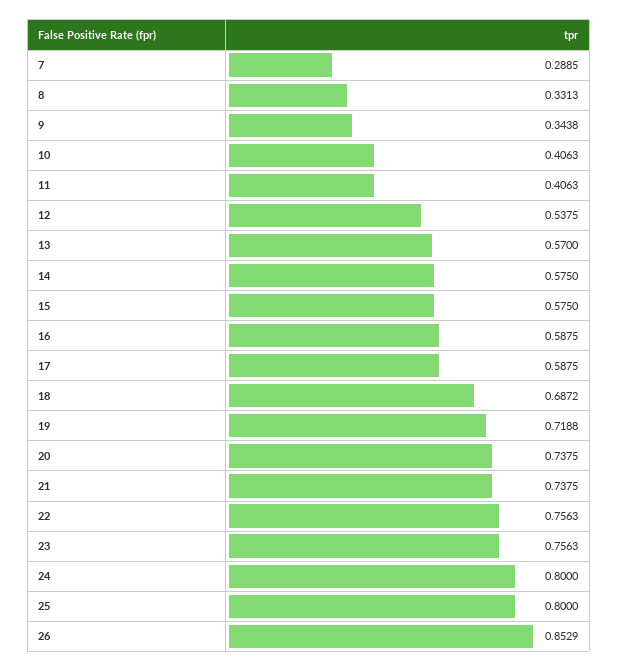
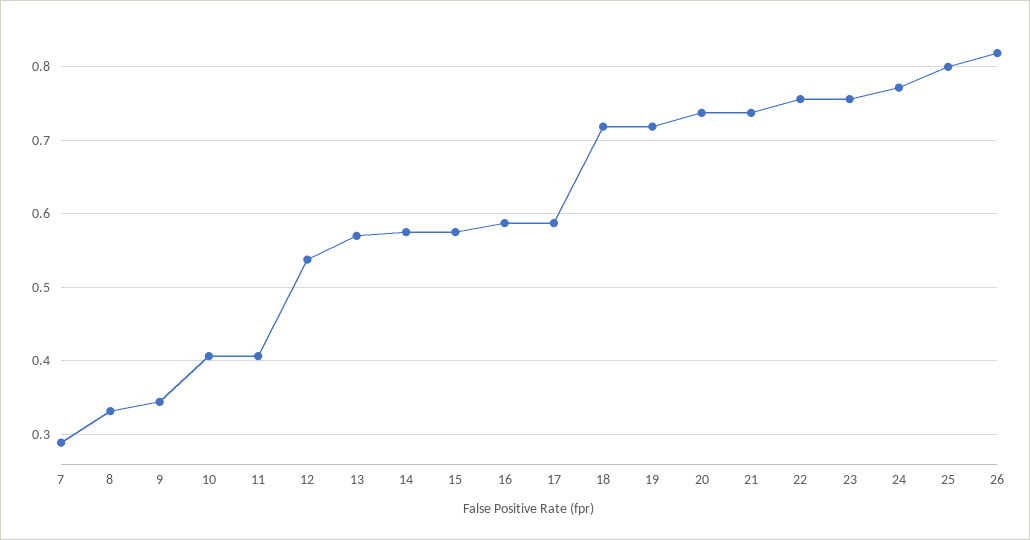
18: 0.6872 -> 0.72
24: 0.8 -> 0.77
26: 0.8529 -> 0.82

